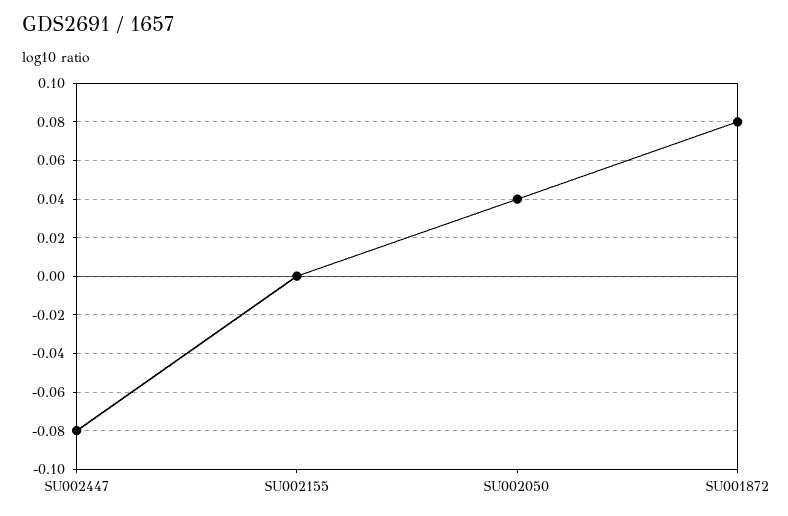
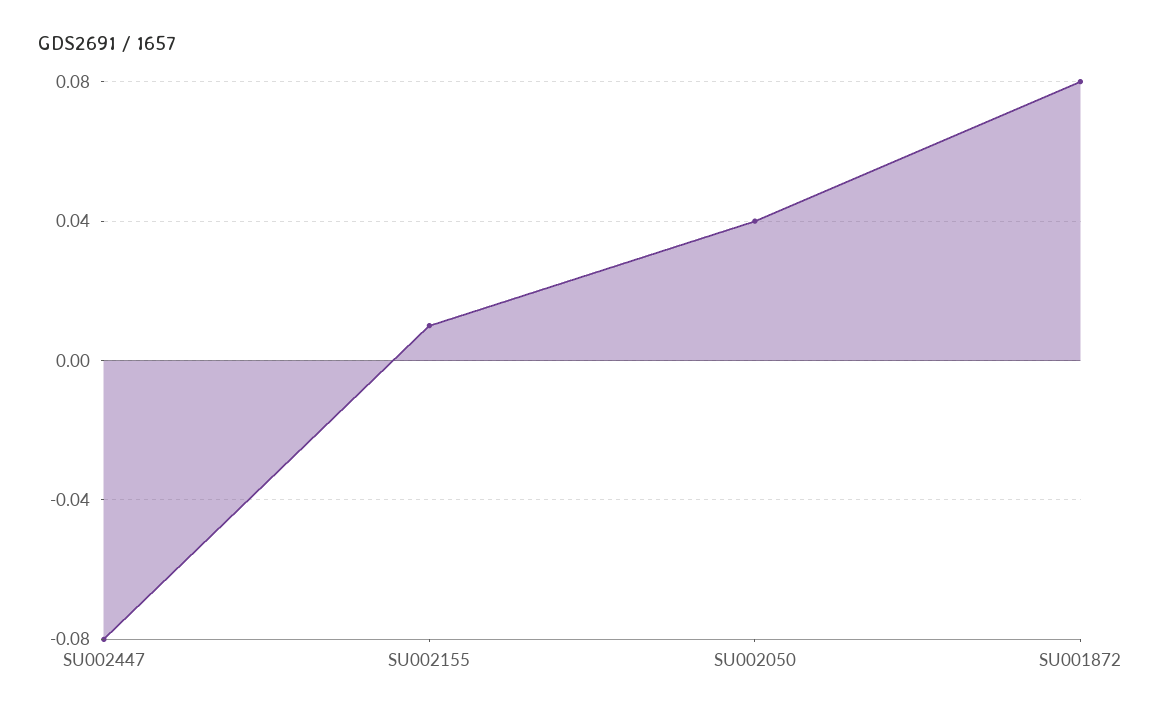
SU002155: 0 -> 0.01

